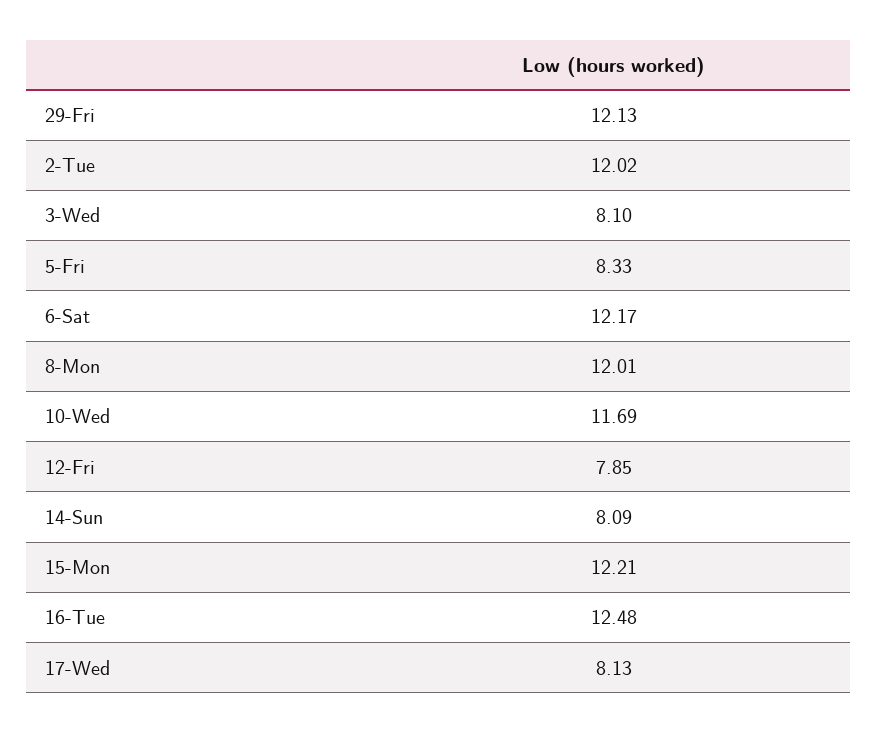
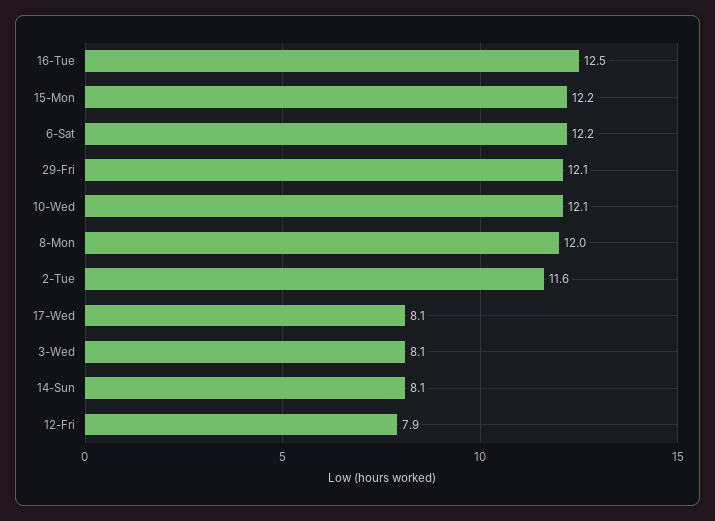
2-Tue: 12.02 -> 11.6
5-Fri: 8.33 -> none
10-Wed: 11.69 -> 12.1

